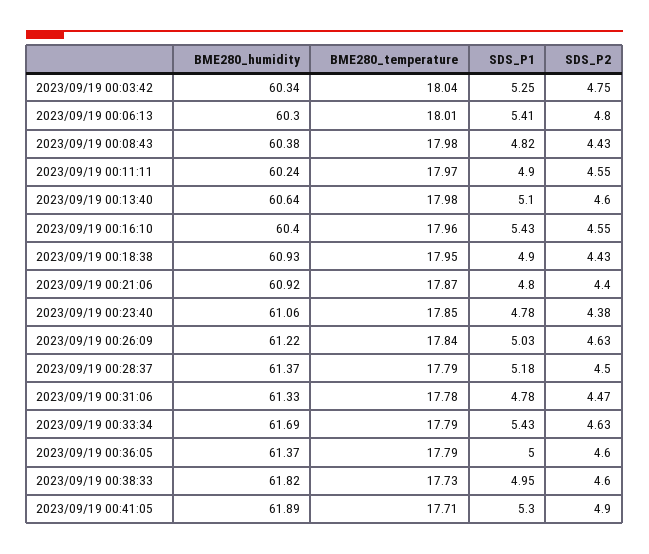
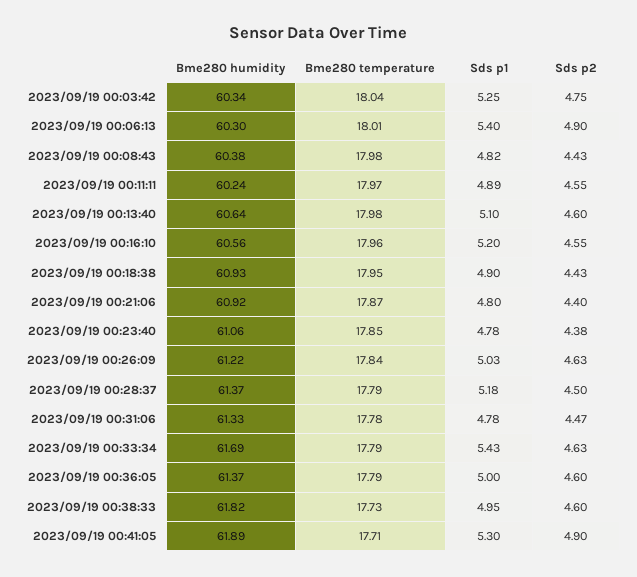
SDS_P1, 2023/09/19 00:06:13: 5.41 -> 5.4
SDS_P2, 2023/09/19 00:06:13: 4.8 -> 4.9
SDS_P1, 2023/09/19 00:11:11: 4.9 -> 4.89
BME280_humidity, 2023/09/19 00:16:10: 60.4 -> 60.56
SDS_P1, 2023/09/19 00:16:10: 5.43 -> 5.2

